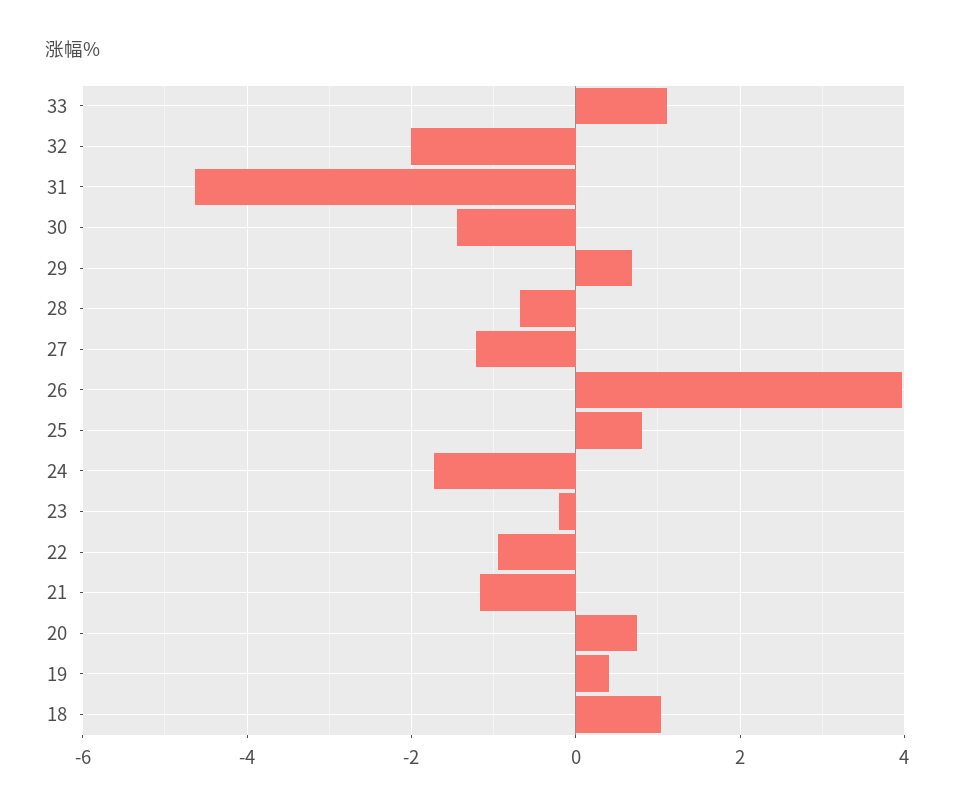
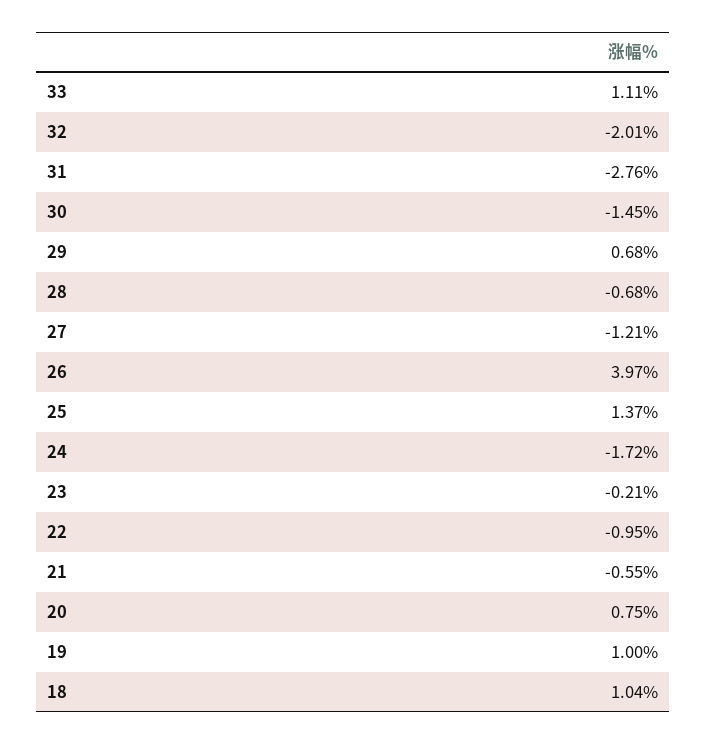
31: -4.6 -> -2.76
25: 0.8 -> 1.37
21: -1.2 -> -0.55
19: 0.4 -> 1

